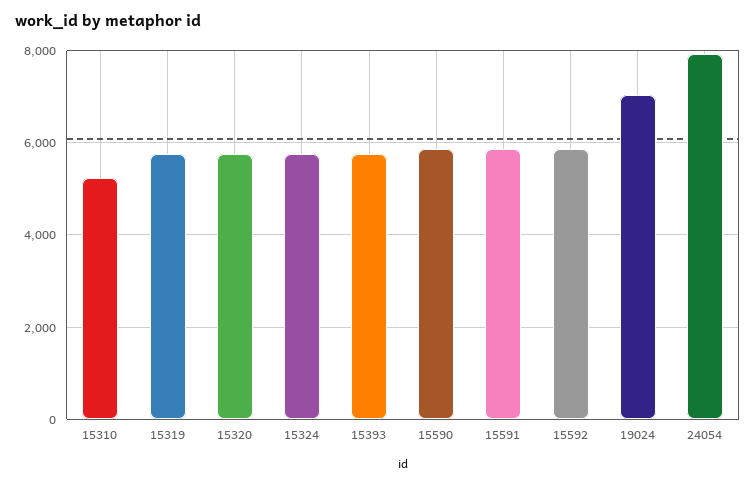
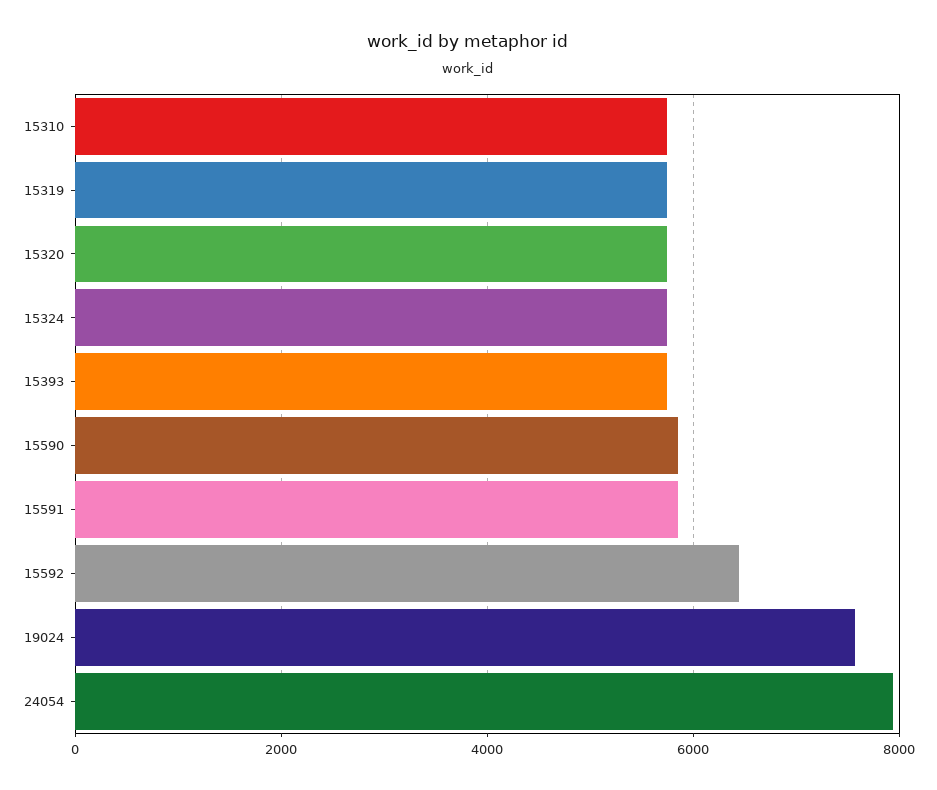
15310: 5200 -> 5800
15592: 5800 -> 6400
19024: 7000 -> 7600

